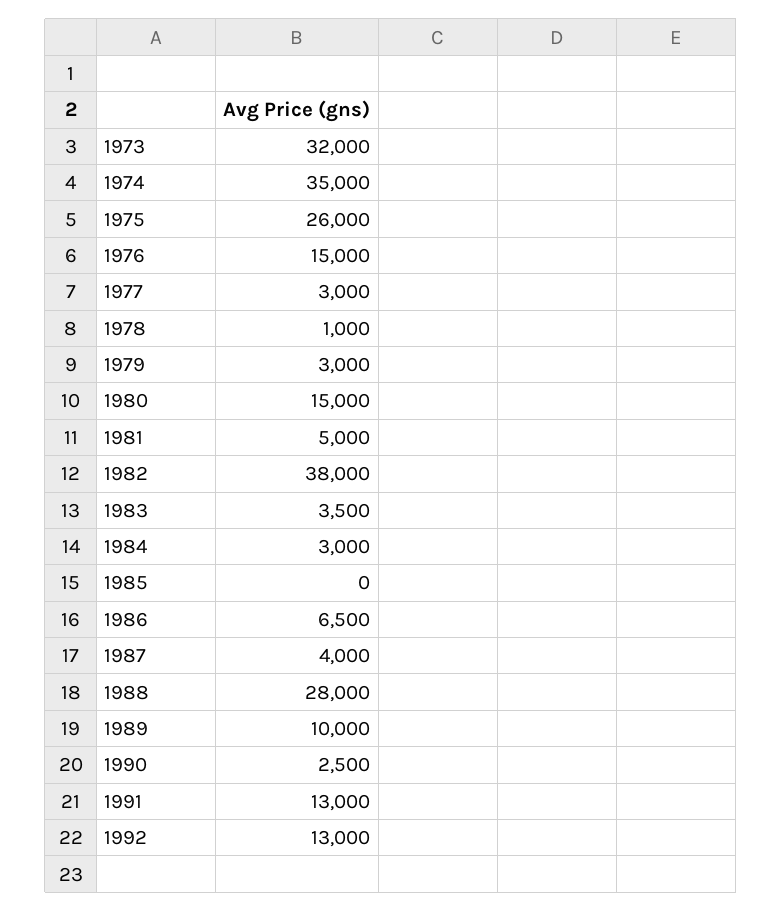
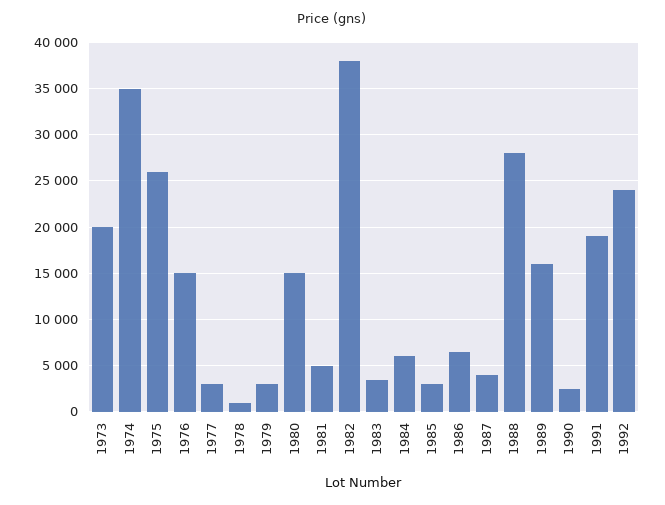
1973: 32000 -> 20000
1984: 3000 -> 6000
1985: 0 -> 3000
1989: 10000 -> 16000
1991: 13000 -> 19000
1992: 13000 -> 24000

